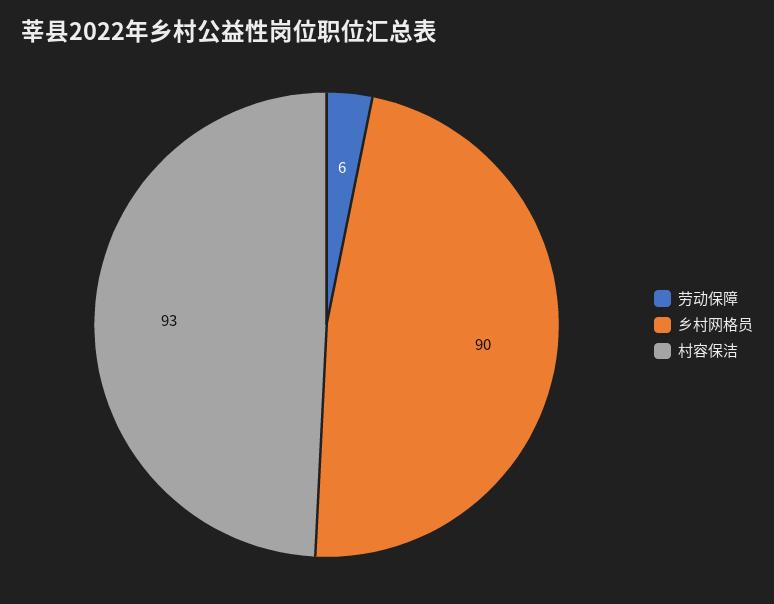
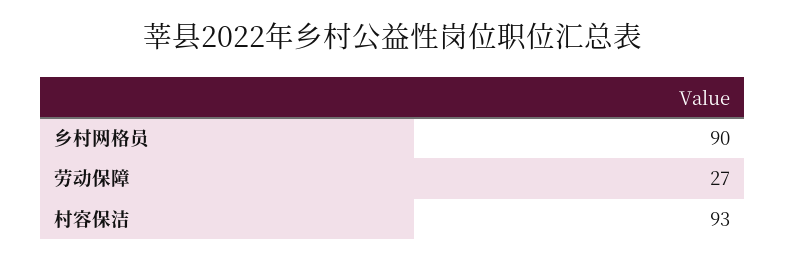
劳动保障: 6 -> 27

